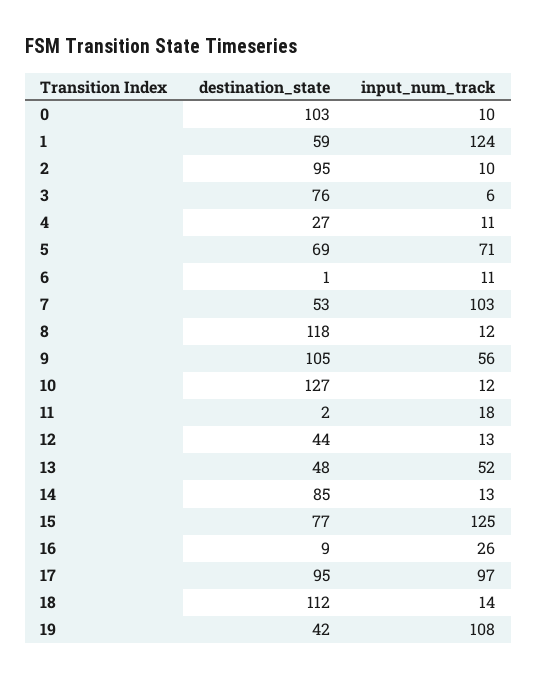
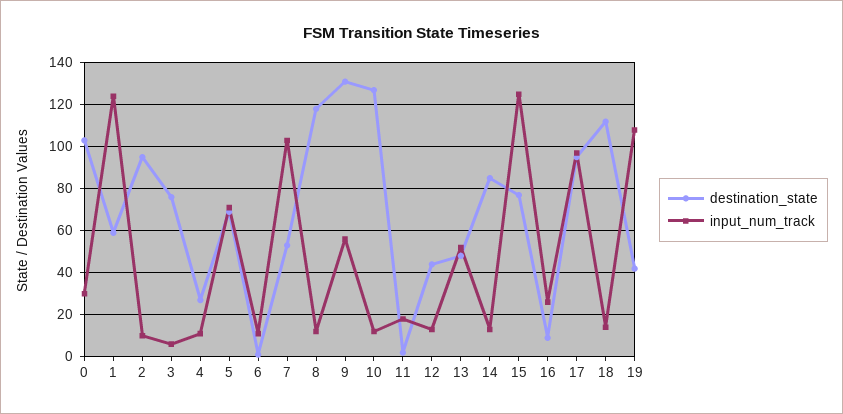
input_num_track, 0: 10 -> 30
destination_state, 9: 105 -> 130

